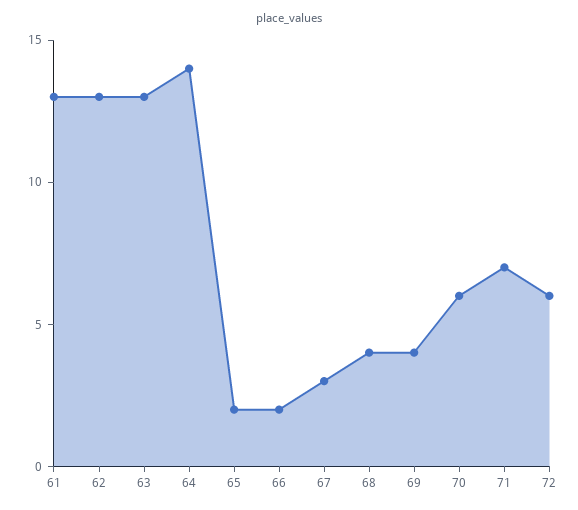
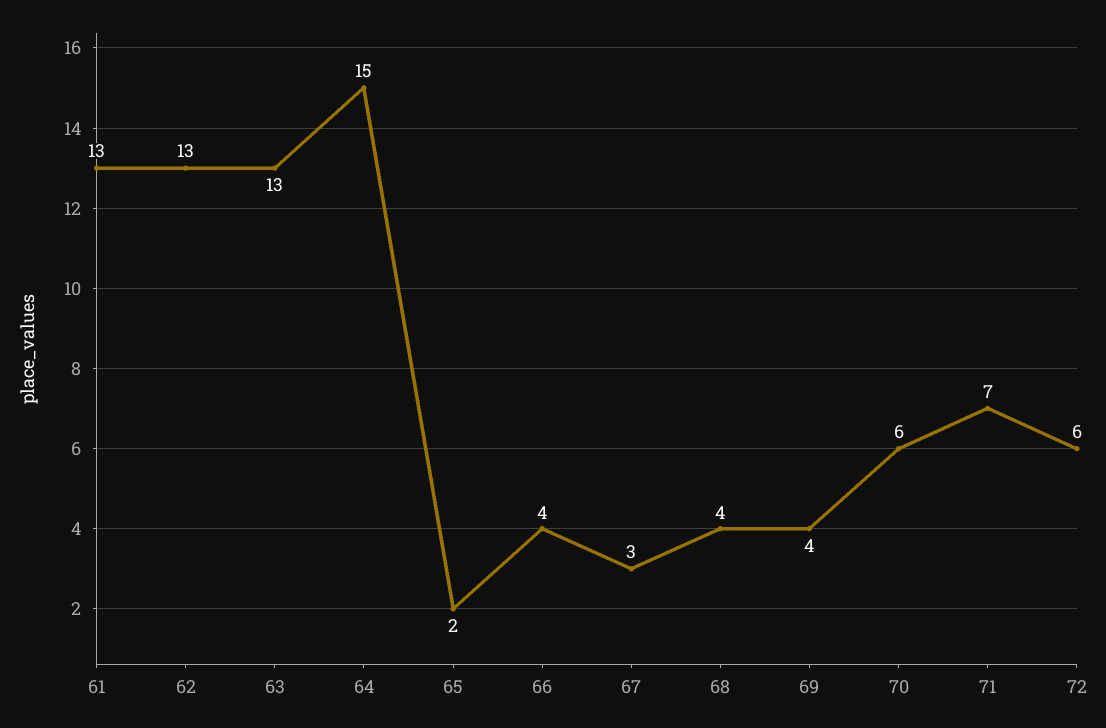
64: 14 -> 15
66: 2 -> 4

